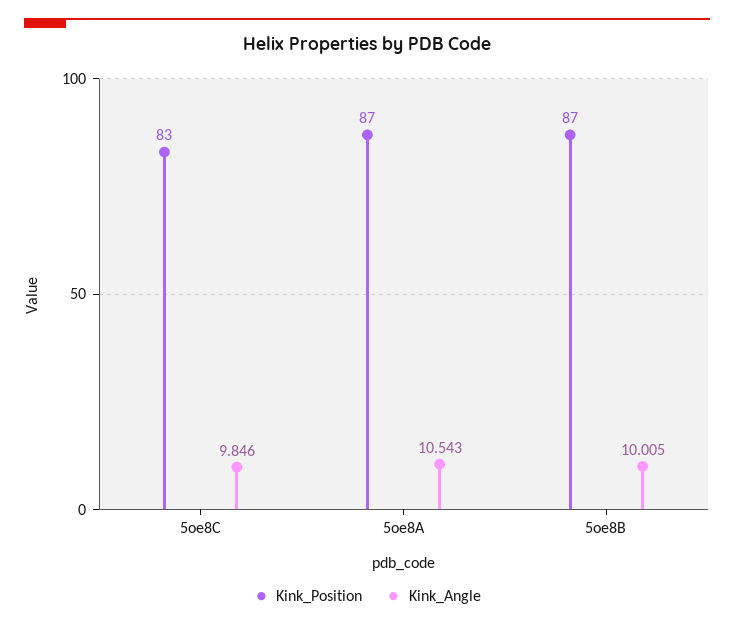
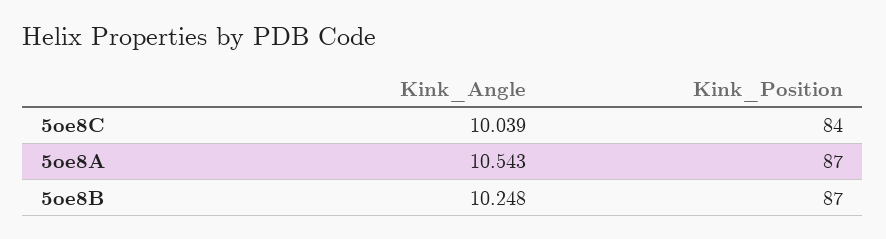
Kink_Position, 5oe8C: 83 -> 84
Kink_Angle, 5oe8C: 9.846 -> 10.039
Kink_Angle, 5oe8B: 10.005 -> 10.248

